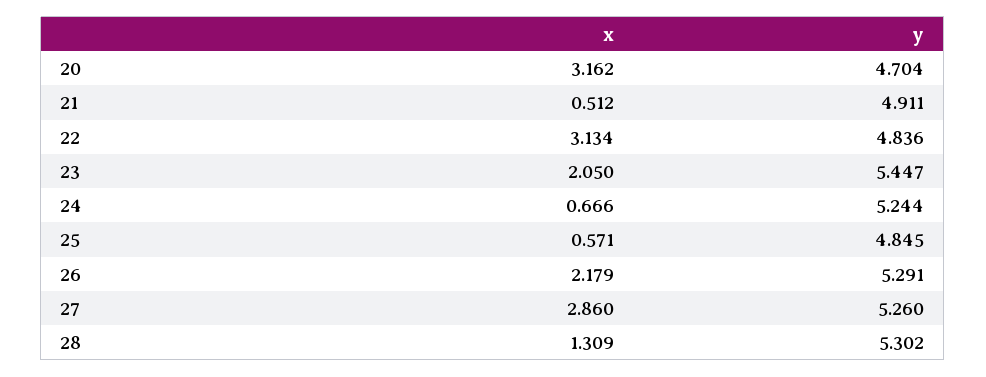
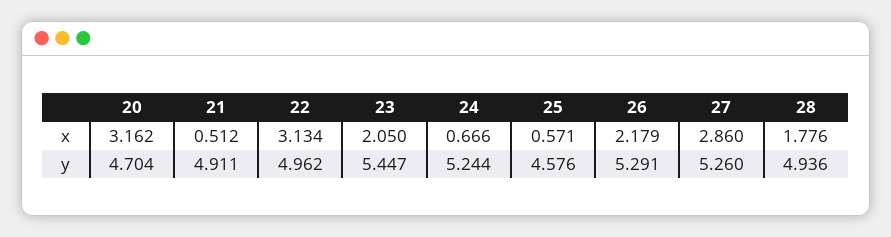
y, 22: 4.836 -> 4.962
y, 25: 4.845 -> 4.576
x, 28: 1.309 -> 1.776
y, 28: 5.302 -> 4.936

